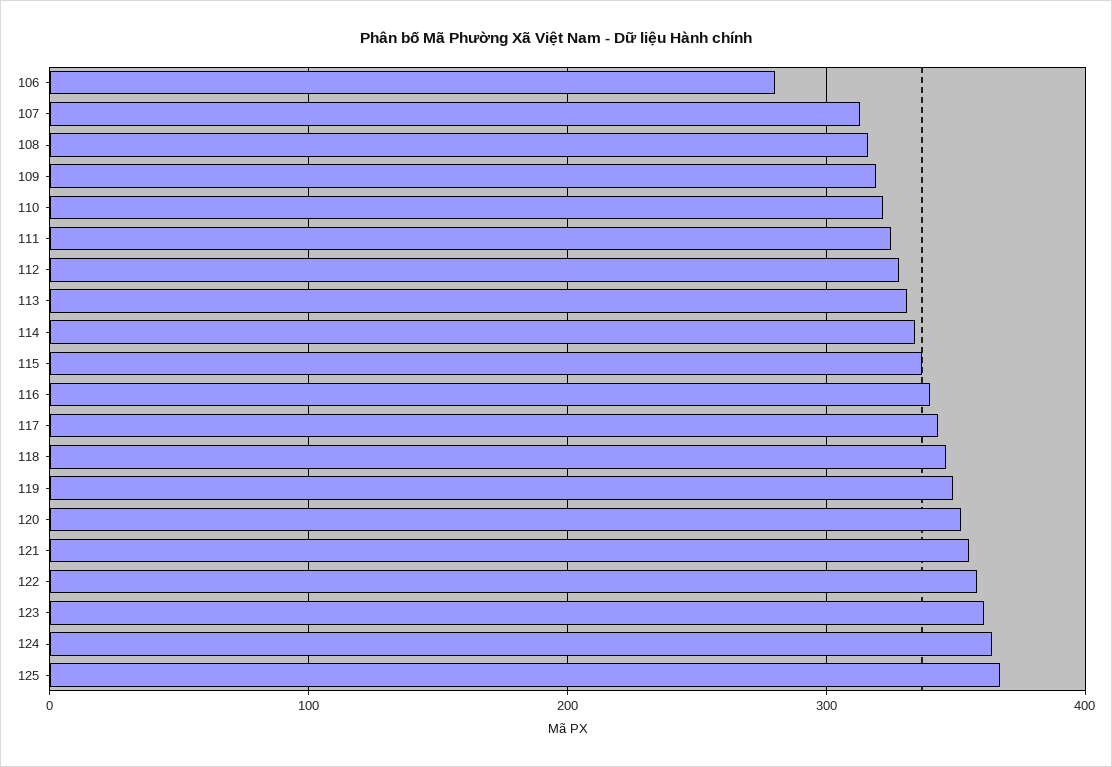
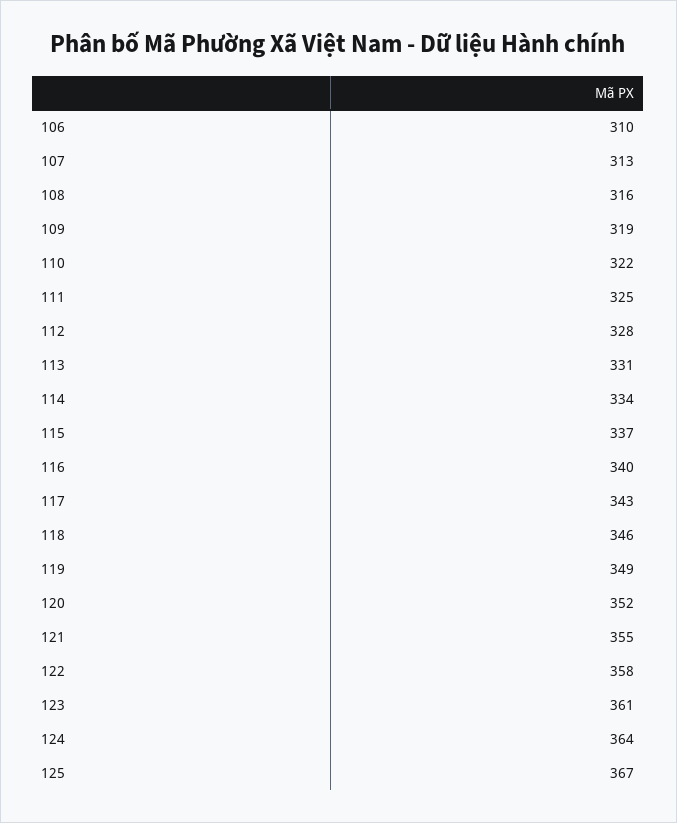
106: 280 -> 310

